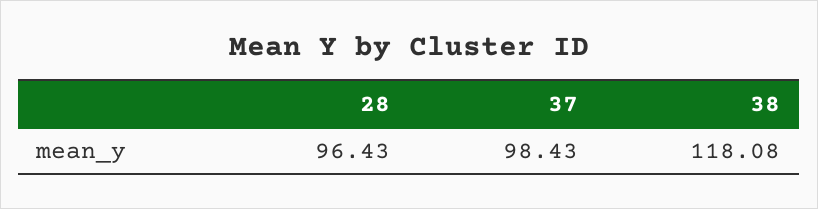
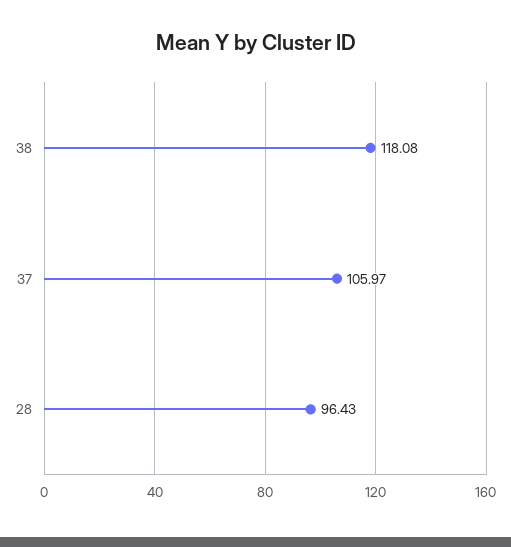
37: 98.43 -> 105.97

